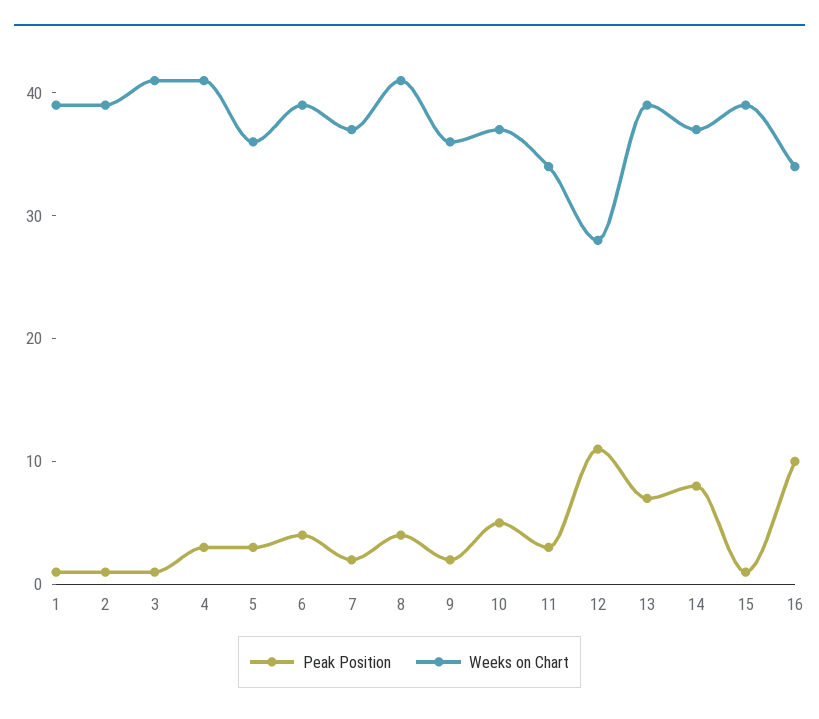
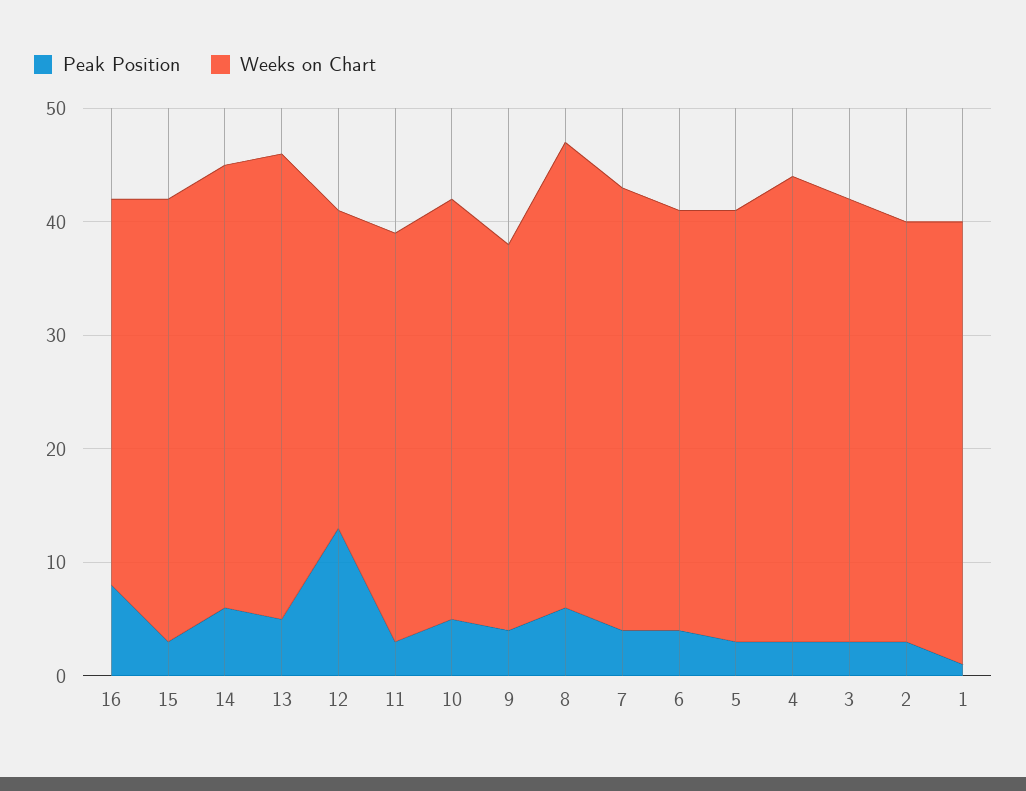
Peak Position, 2: 1 -> 3
Weeks on Chart, 2: 39 -> 37
Peak Position, 3: 1 -> 3
Weeks on Chart, 3: 41 -> 39
Weeks on Chart, 5: 36 -> 38
Weeks on Chart, 6: 39 -> 37
Peak Position, 7: 2 -> 4
Weeks on Chart, 7: 37 -> 39
Peak Position, 8: 4 -> 6
Peak Position, 9: 2 -> 4
Weeks on Chart, 9: 36 -> 34
Weeks on Chart, 11: 34 -> 36
Peak Position, 12: 11 -> 13
Peak Position, 13: 7 -> 5
Weeks on Chart, 13: 39 -> 41
Peak Position, 14: 8 -> 6
Weeks on Chart, 14: 37 -> 39
Peak Position, 15: 1 -> 3
Peak Position, 16: 10 -> 8

